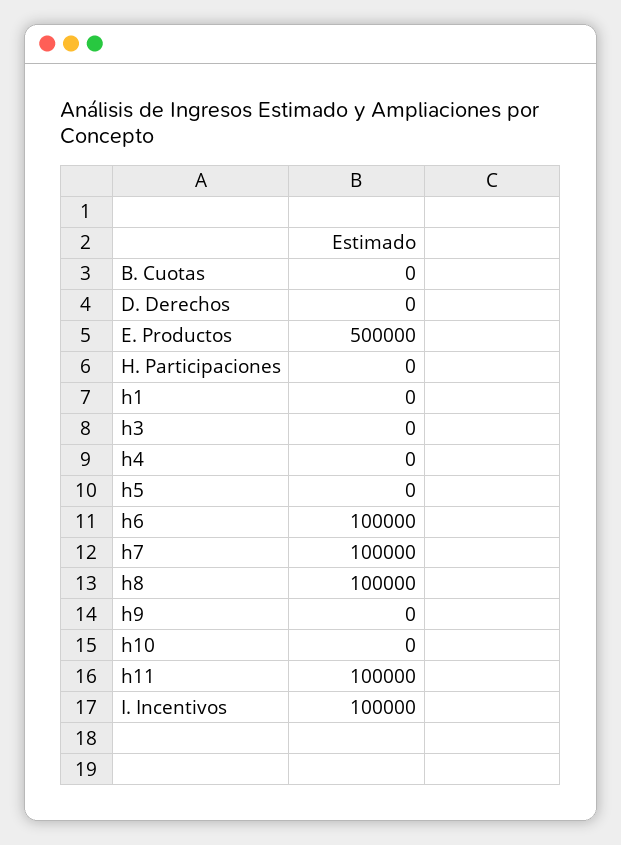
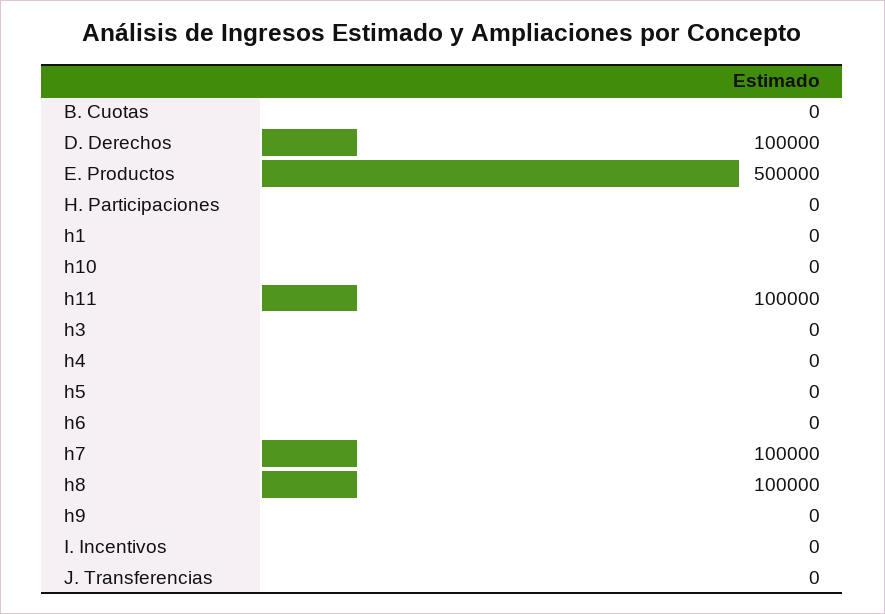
D. Derechos: 0 -> 100000
h6: 100000 -> 0
I. Incentivos: 100000 -> 0
J. Transferencias: none -> 0

